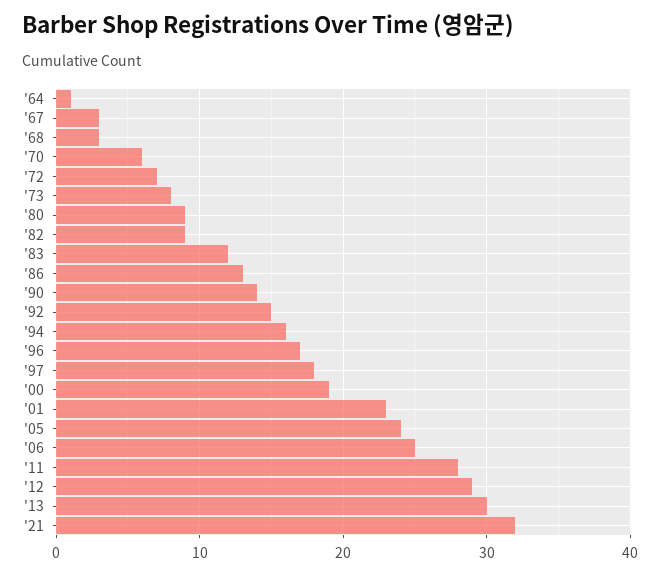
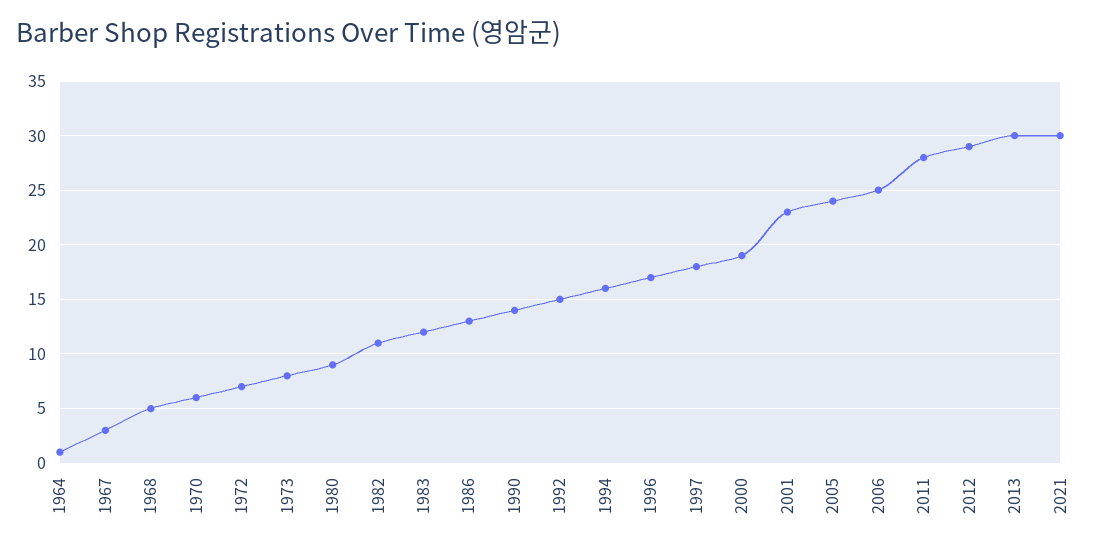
'68: 3 -> 5
'82: 9 -> 11
'21: 32 -> 30

